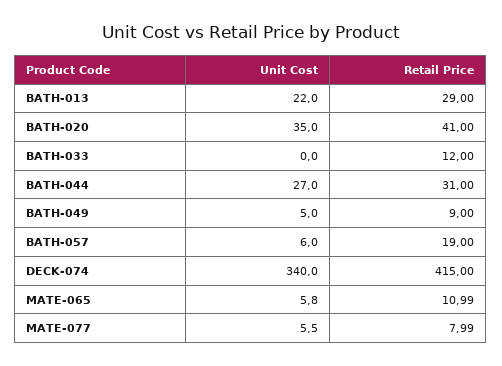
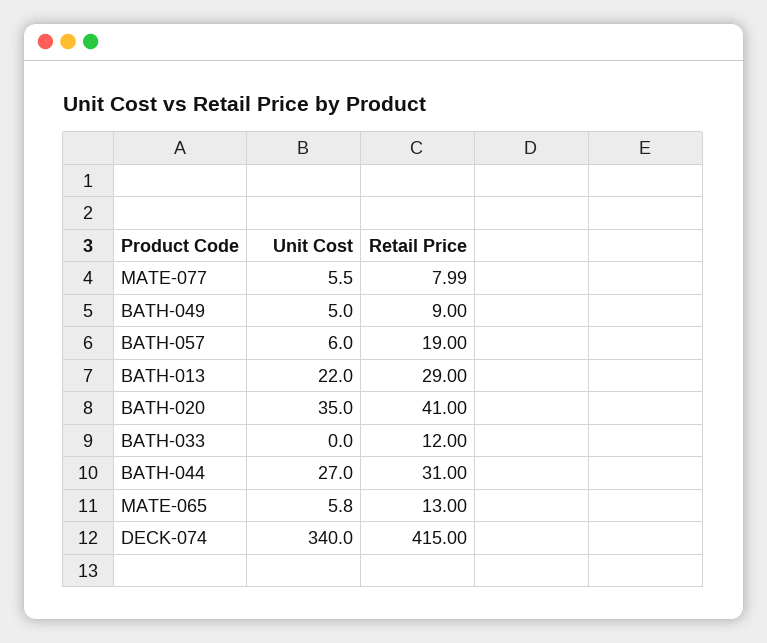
Retail Price, MATE-065: 10.99 -> 13

